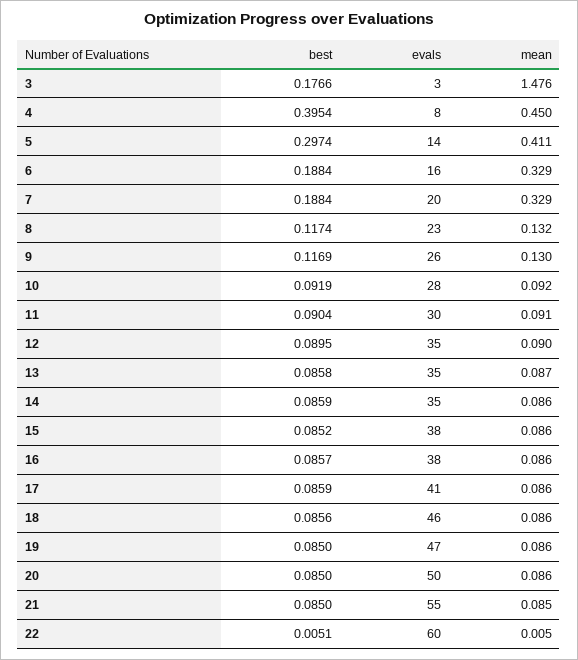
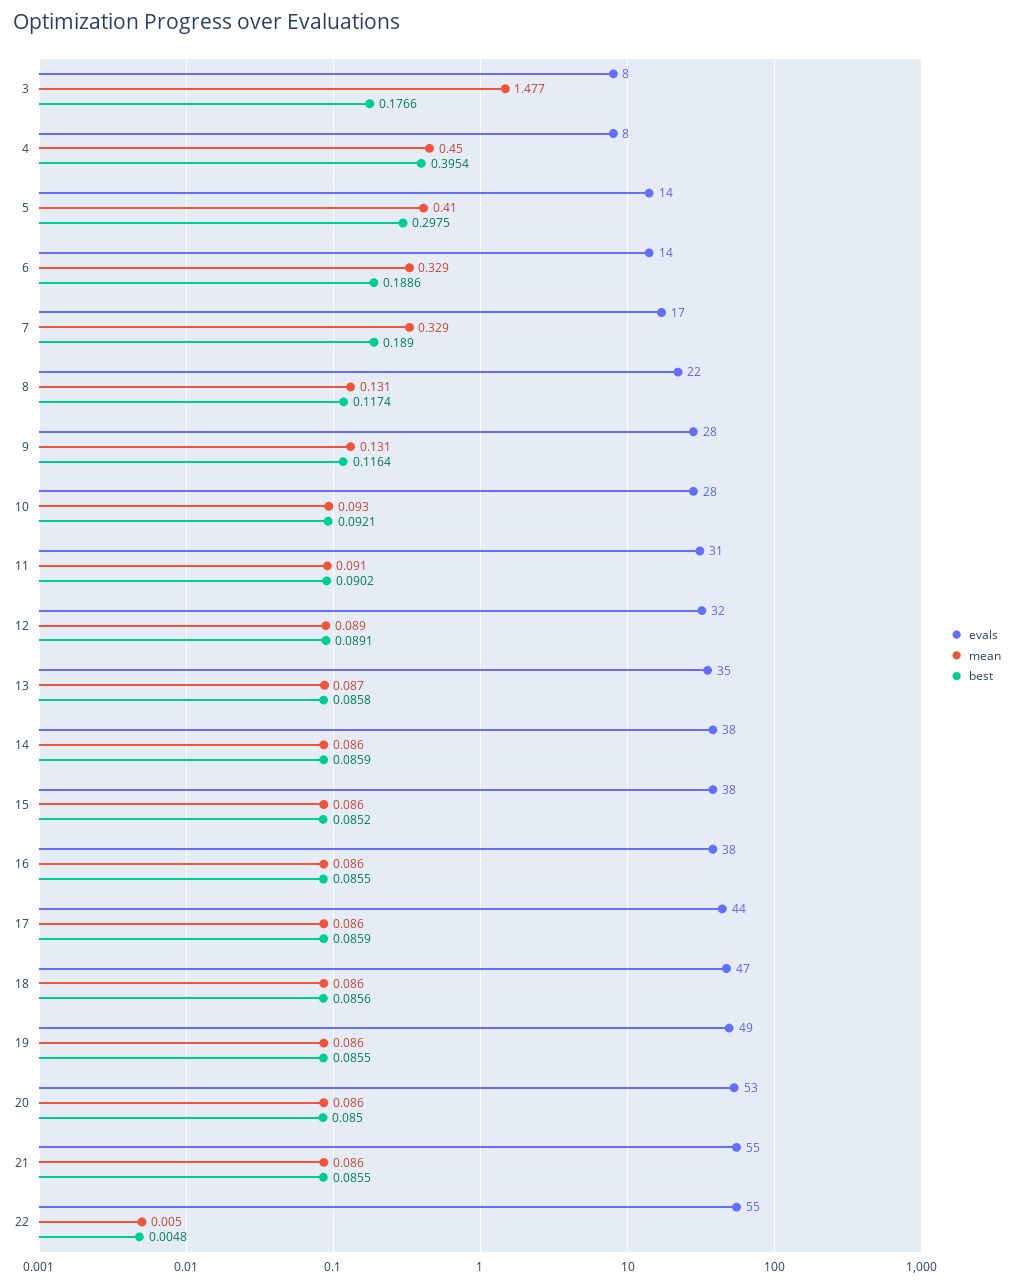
evals, 3: 3 -> 8
mean, 3: 1.476 -> 1.477
best, 5: 0.2974 -> 0.2975
mean, 5: 0.411 -> 0.41
best, 6: 0.1884 -> 0.1886
evals, 6: 16 -> 14
best, 7: 0.1884 -> 0.189
evals, 7: 20 -> 17
evals, 8: 23 -> 22
mean, 8: 0.132 -> 0.131
best, 9: 0.1169 -> 0.1164
evals, 9: 26 -> 28
mean, 9: 0.13 -> 0.131
best, 10: 0.0919 -> 0.0921
mean, 10: 0.092 -> 0.093
best, 11: 0.0904 -> 0.0902
evals, 11: 30 -> 31
best, 12: 0.0895 -> 0.0891
evals, 12: 35 -> 32
mean, 12: 0.09 -> 0.089
evals, 14: 35 -> 38
best, 16: 0.0857 -> 0.0855
evals, 17: 41 -> 44
evals, 18: 46 -> 47
best, 19: 0.085 -> 0.0855
evals, 19: 47 -> 49
evals, 20: 50 -> 53
best, 21: 0.085 -> 0.0855
mean, 21: 0.085 -> 0.086
best, 22: 0.0051 -> 0.0048
evals, 22: 60 -> 55

